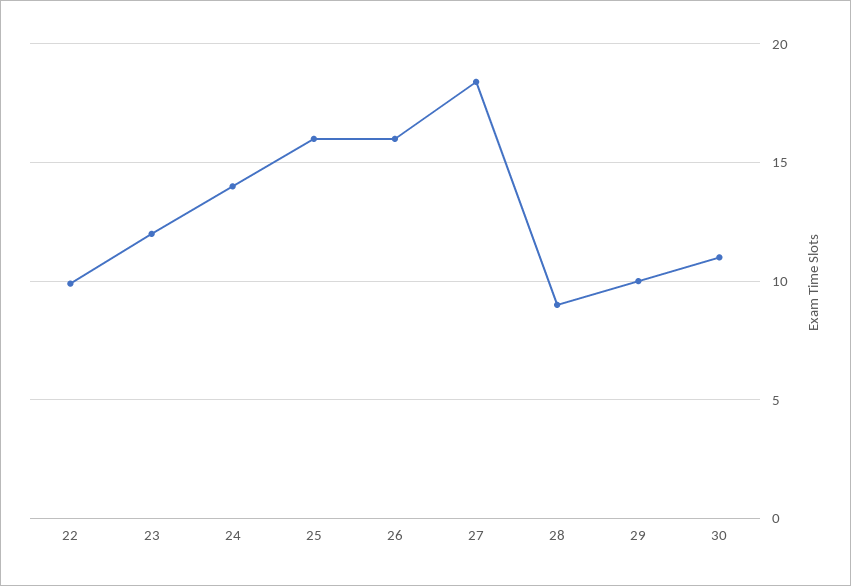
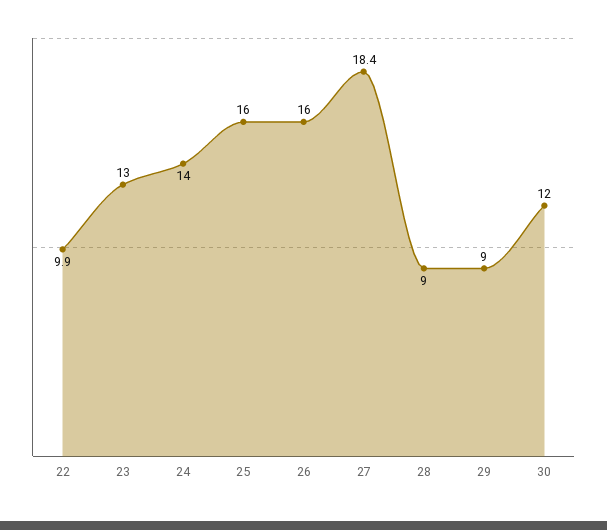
23: 12 -> 13
29: 10 -> 9
30: 11 -> 12

